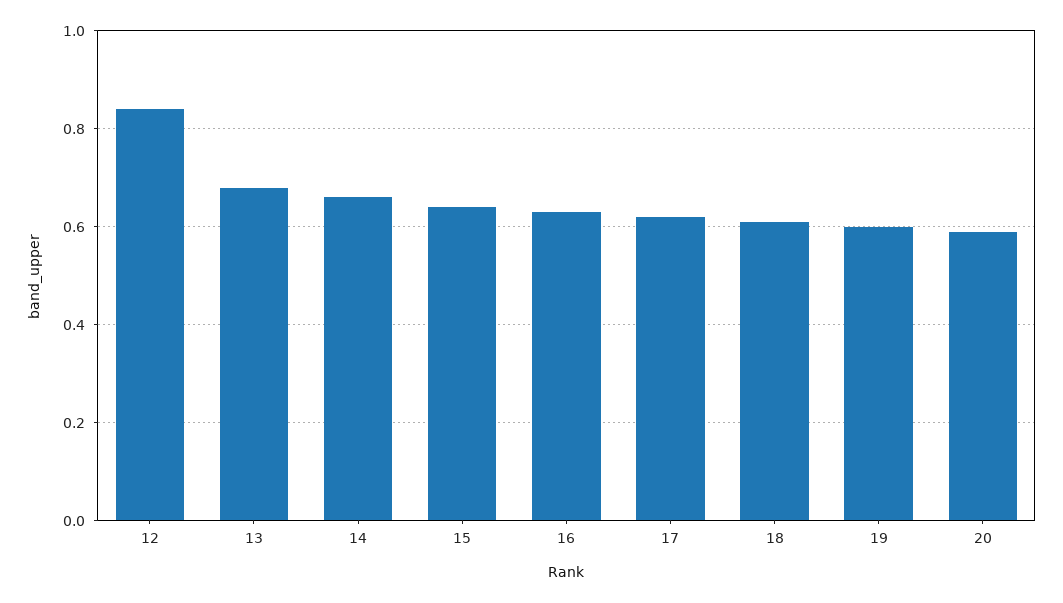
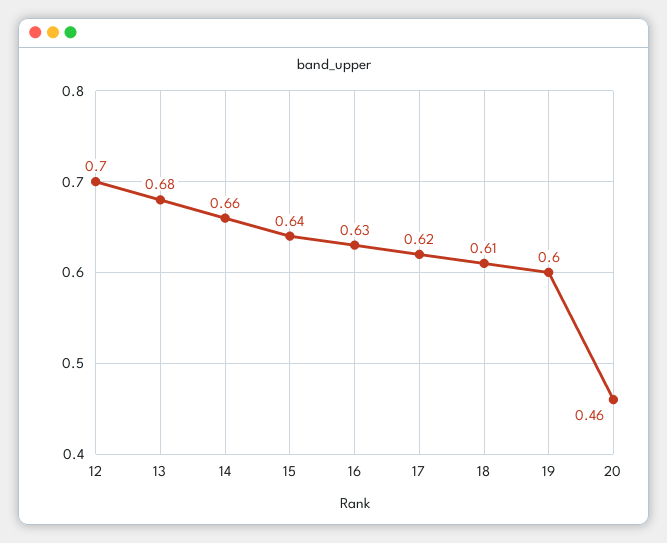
12: 0.85 -> 0.7
20: 0.6 -> 0.46

